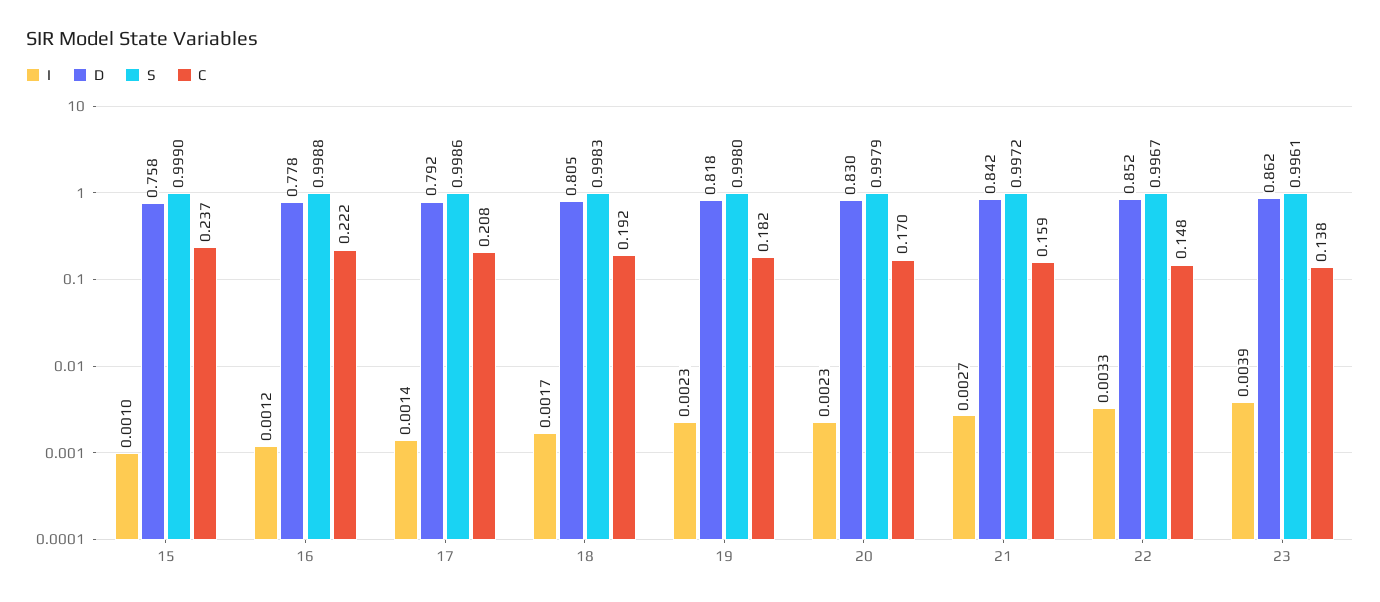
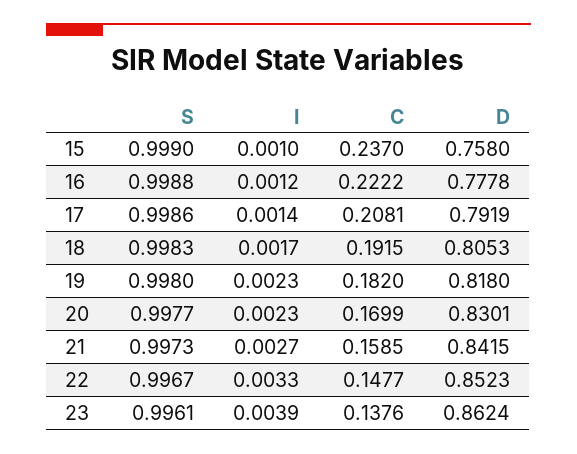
S, 20: 0.9979 -> 0.9977
S, 21: 0.9972 -> 0.9973

